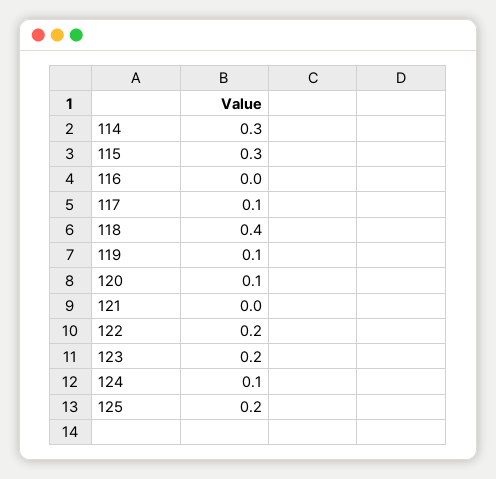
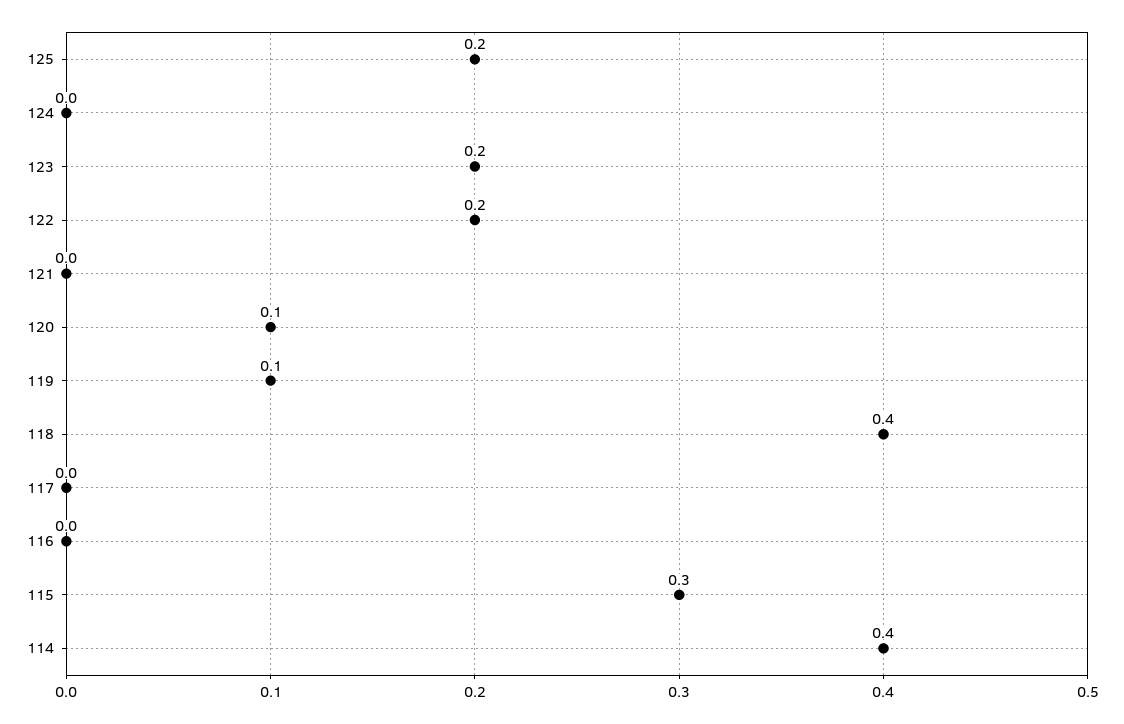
114: 0.3 -> 0.4
117: 0.1 -> 0
124: 0.1 -> 0

